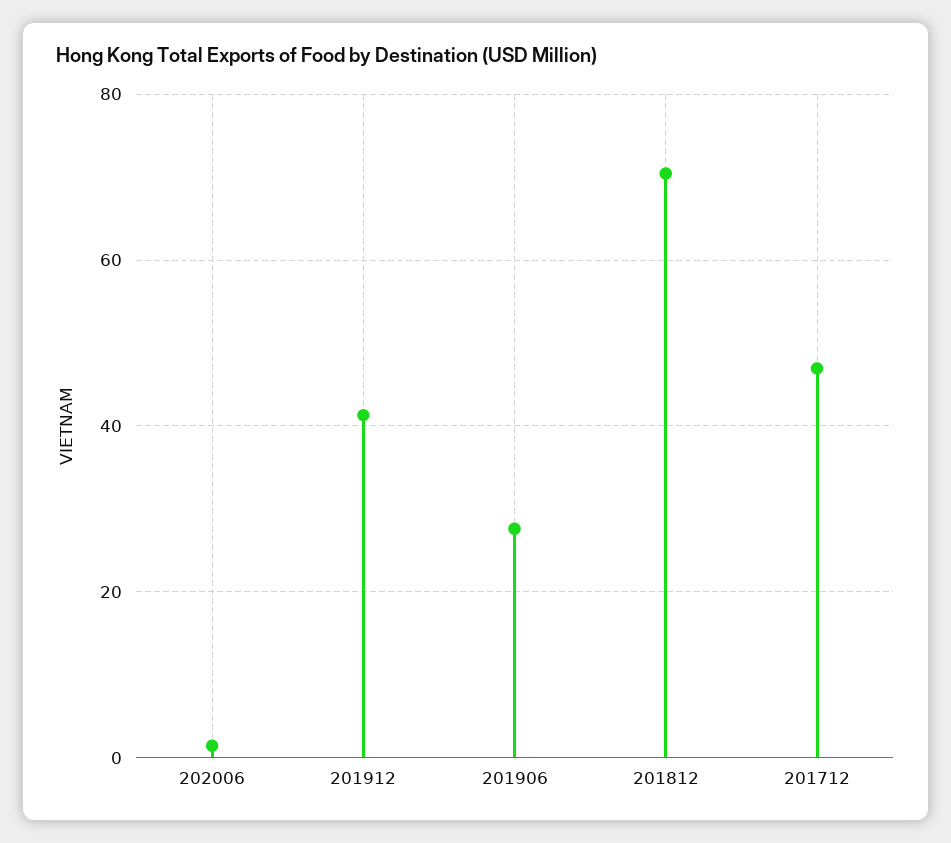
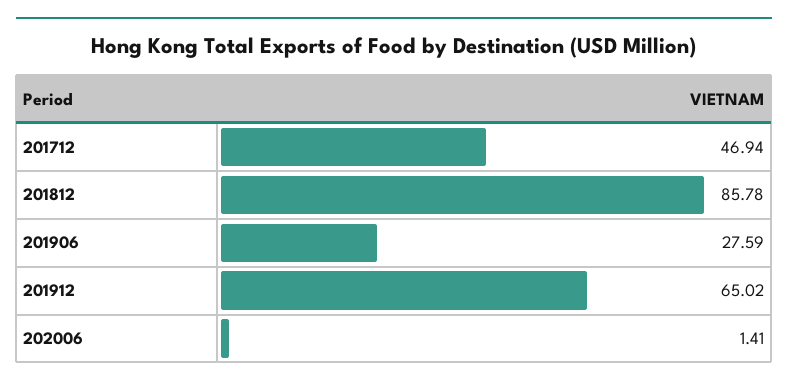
201912: 42 -> 65.02
201812: 70 -> 85.78

